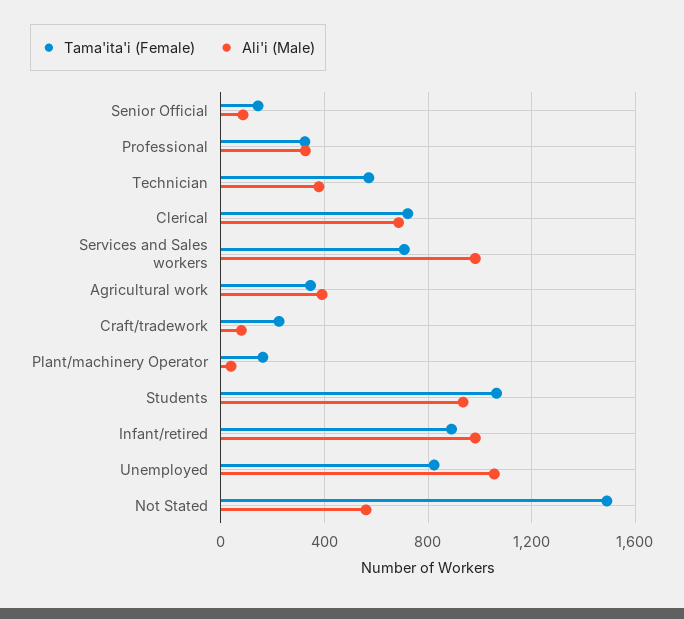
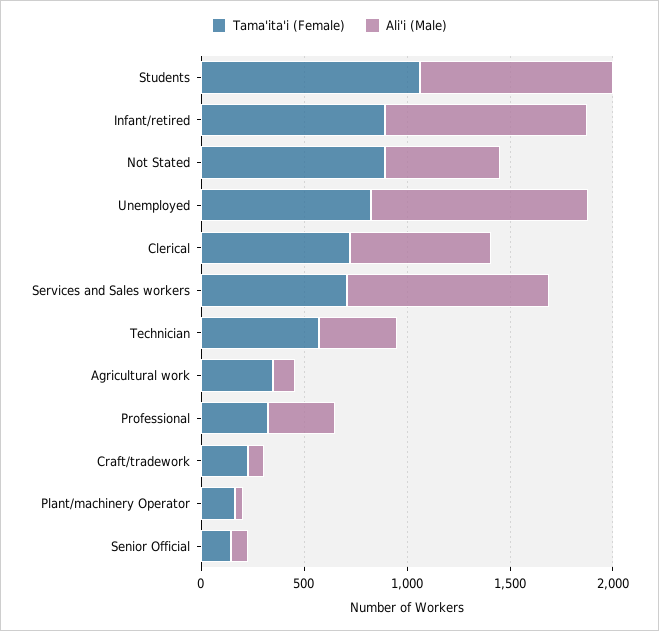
Ali'i (Male), Agricultural work: 400 -> 100
Tama'ita'i (Female), Not Stated: 1500 -> 900

